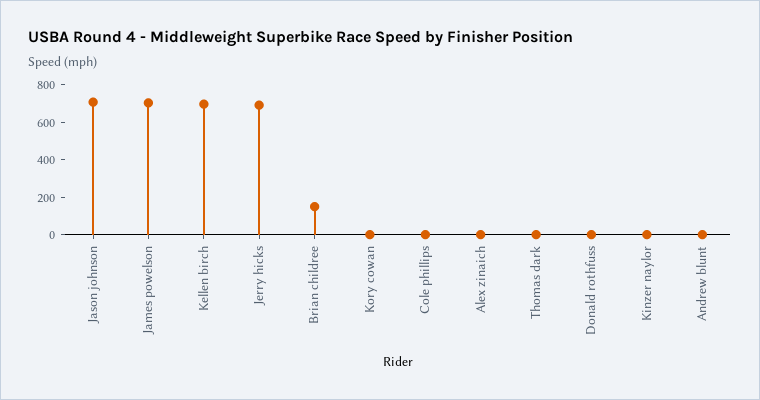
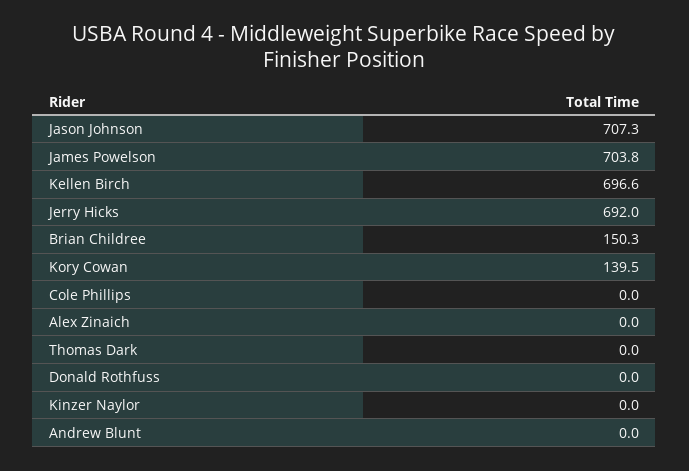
Kory cowan: 0 -> 139.5

